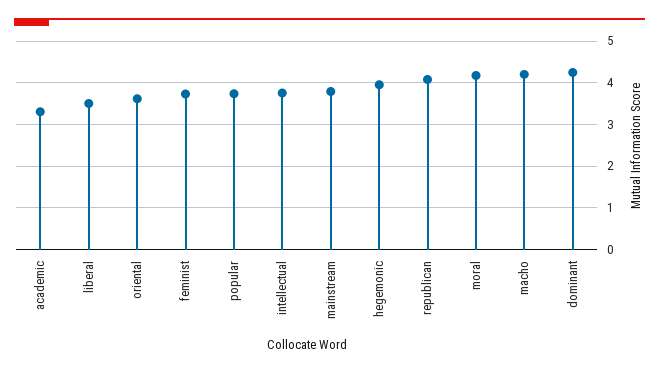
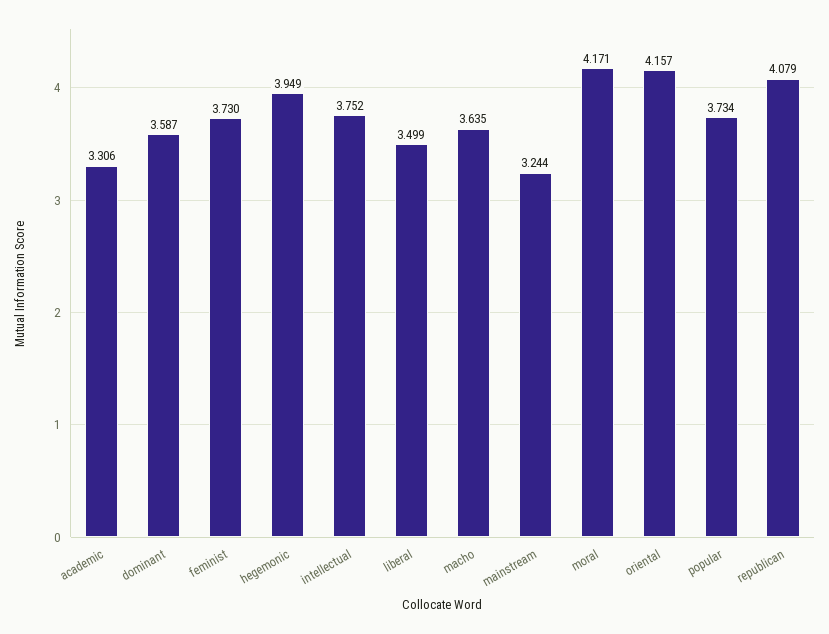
oriental: 3.6 -> 4.157
mainstream: 3.8 -> 3.244
macho: 4.2 -> 3.635
dominant: 4.2 -> 3.587

